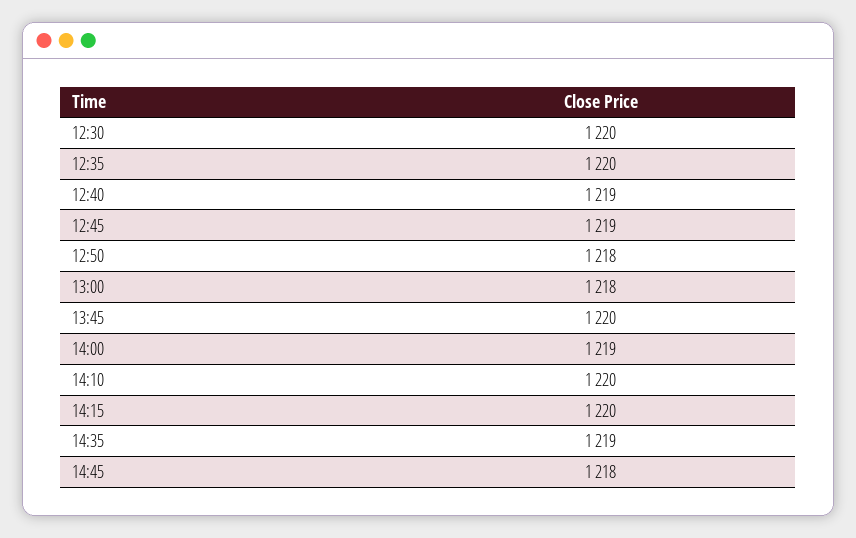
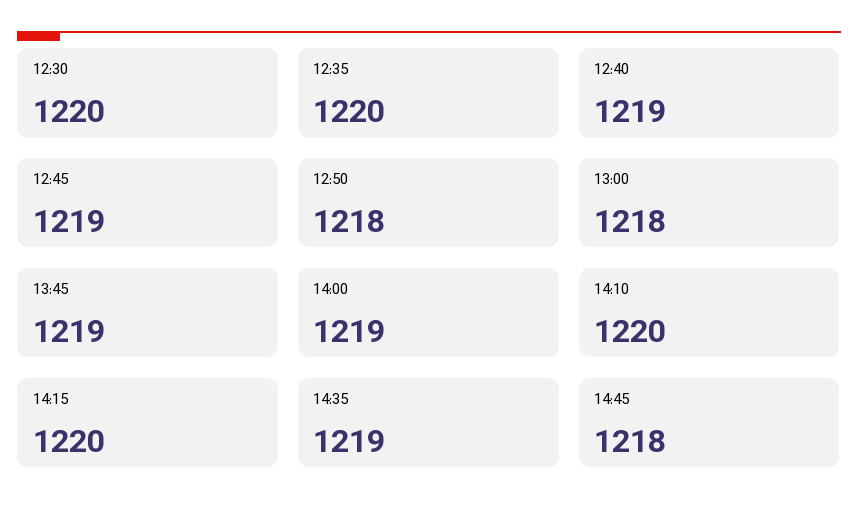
13:45: 1220 -> 1219

